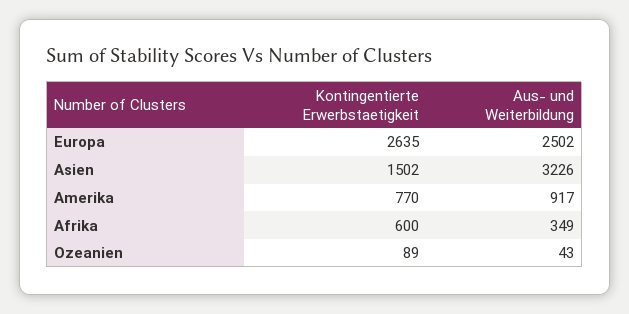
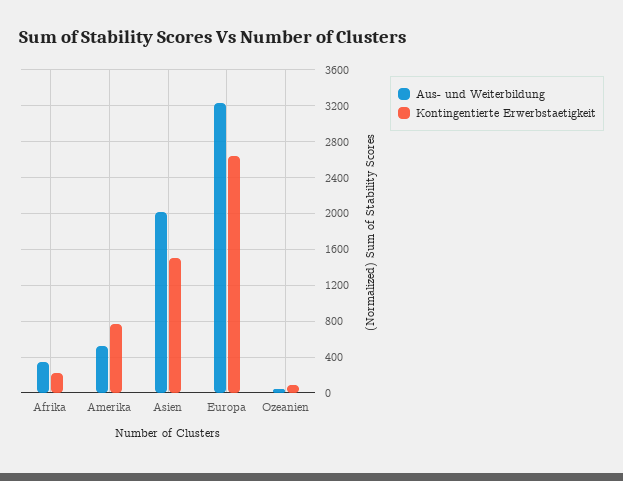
Aus- und Weiterbildung, Europa: 2502 -> 3200
Aus- und Weiterbildung, Asien: 3226 -> 2000
Aus- und Weiterbildung, Amerika: 917 -> 500
Kontingentierte Erwerbstaetigkeit, Afrika: 600 -> 200

